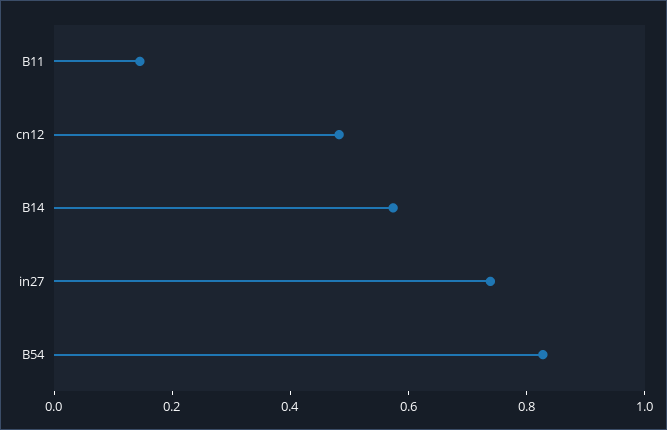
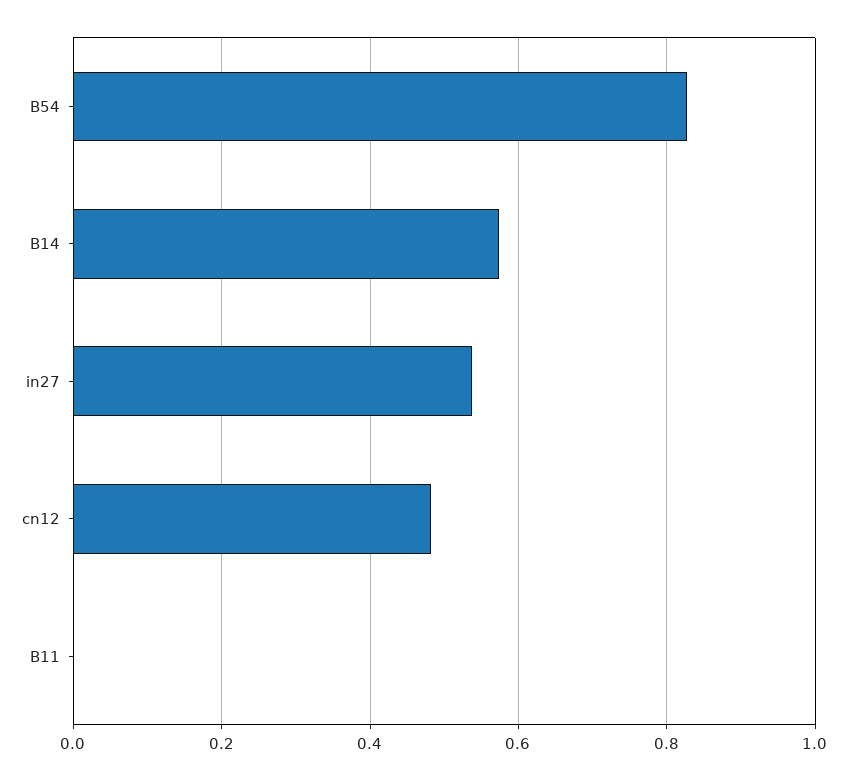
B11: 0.15 -> 0
in27: 0.75 -> 0.54

